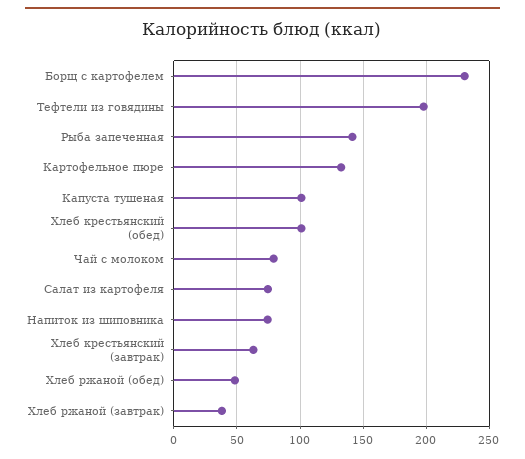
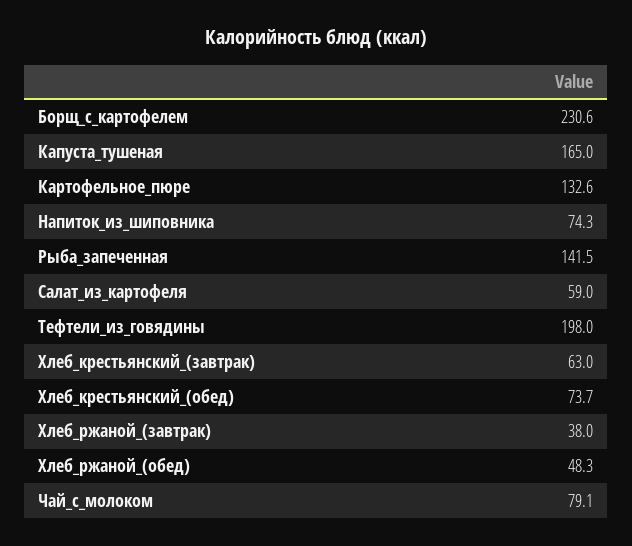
Капуста тушеная: 100 -> 165
Хлеб крестьянский (обед): 100 -> 73.7
Салат из картофеля: 75 -> 59

